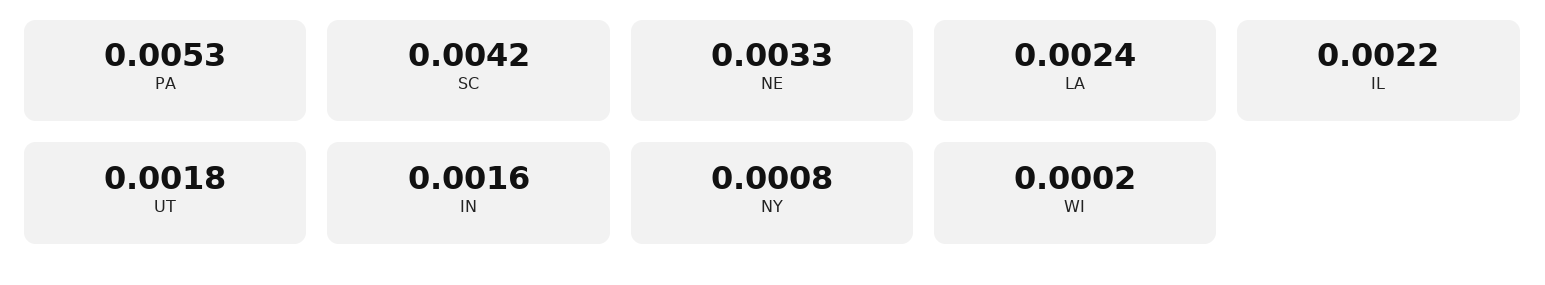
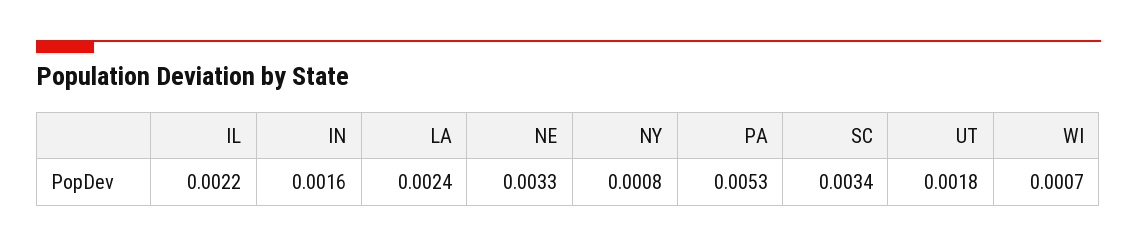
SC: 0.0042 -> 0.0034
WI: 0.0002 -> 0.0007

